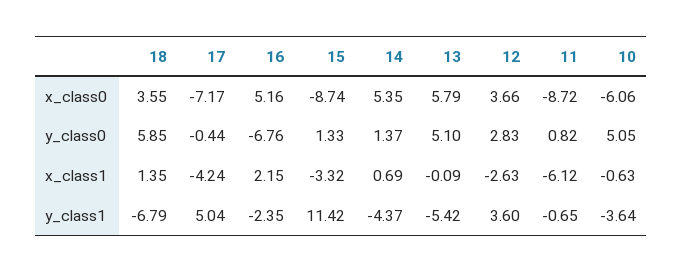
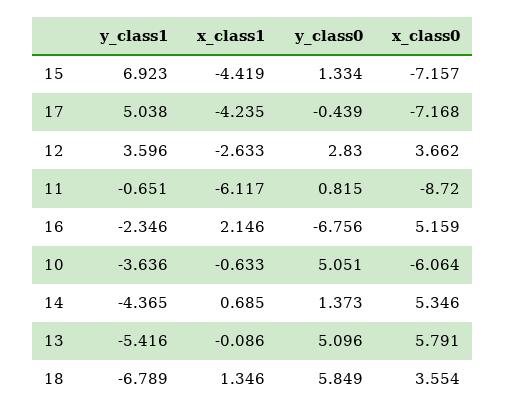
15, x_class0: -8.74 -> -7.157
15, x_class1: -3.32 -> -4.419
15, y_class1: 11.42 -> 6.923

